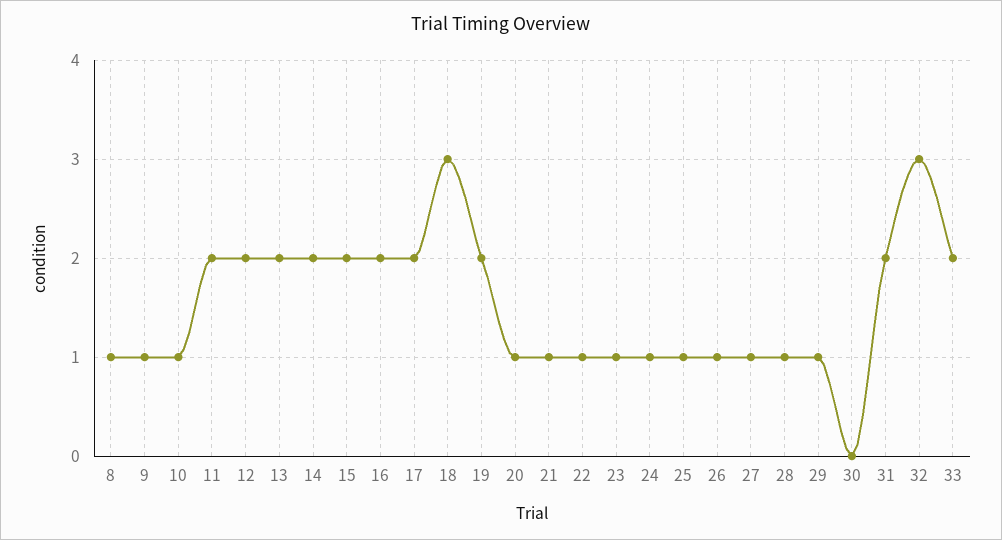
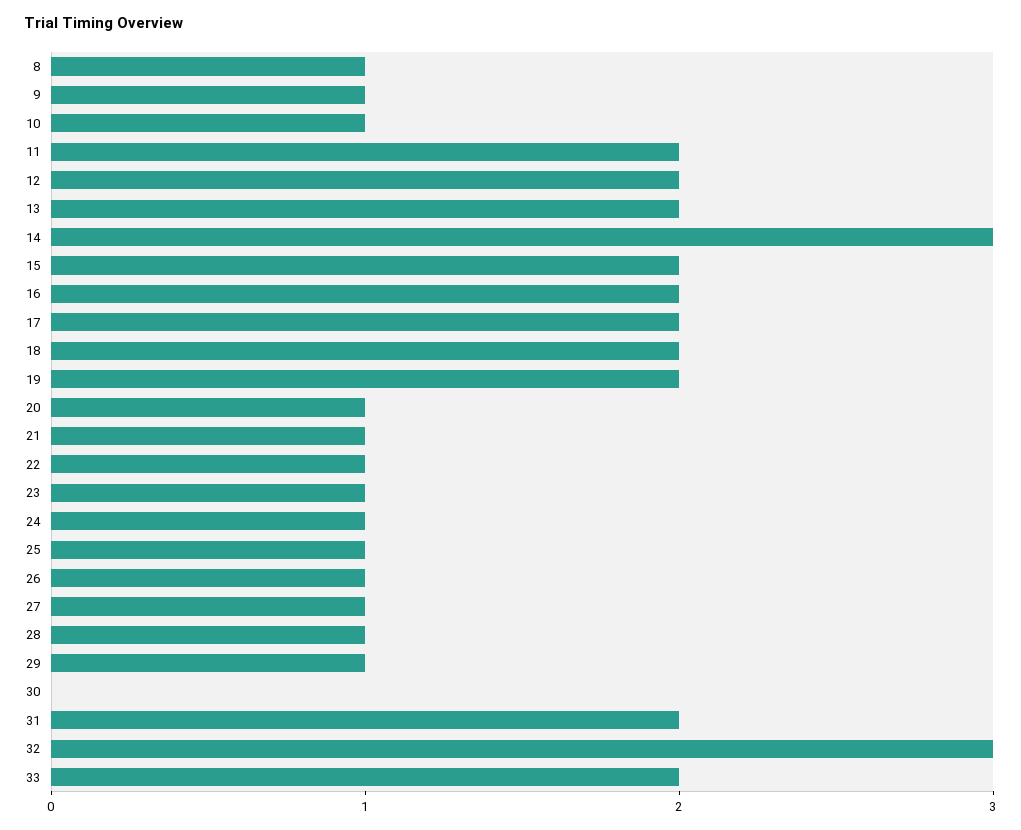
14: 2 -> 3
18: 3 -> 2

